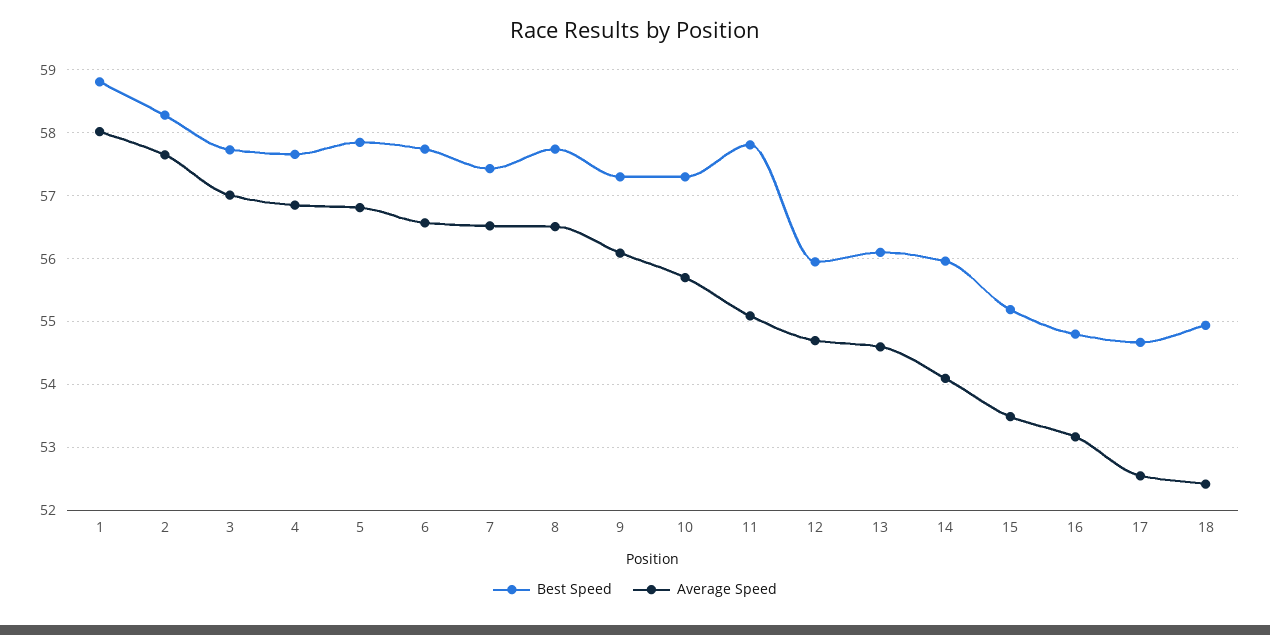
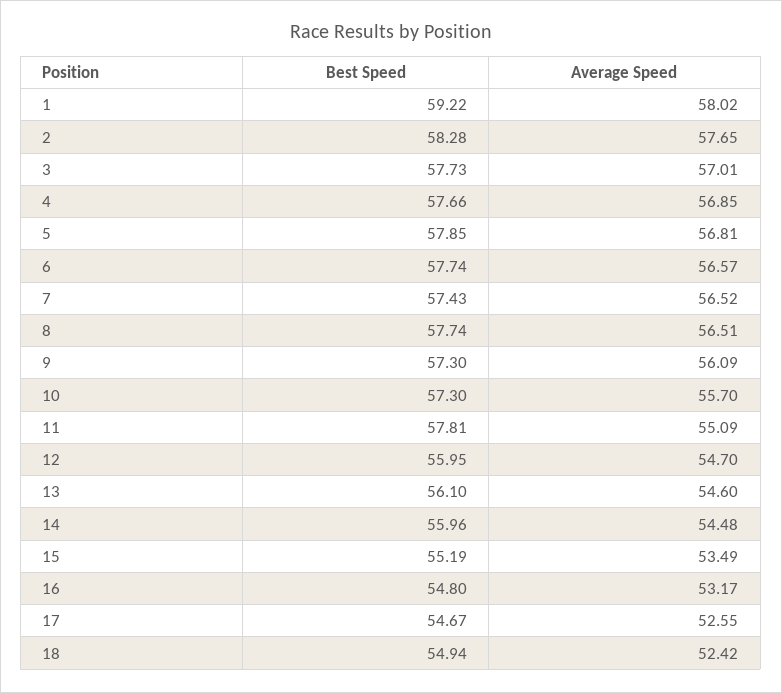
Best Speed, 1: 58.8 -> 59.22
Average Speed, 14: 54.1 -> 54.48

